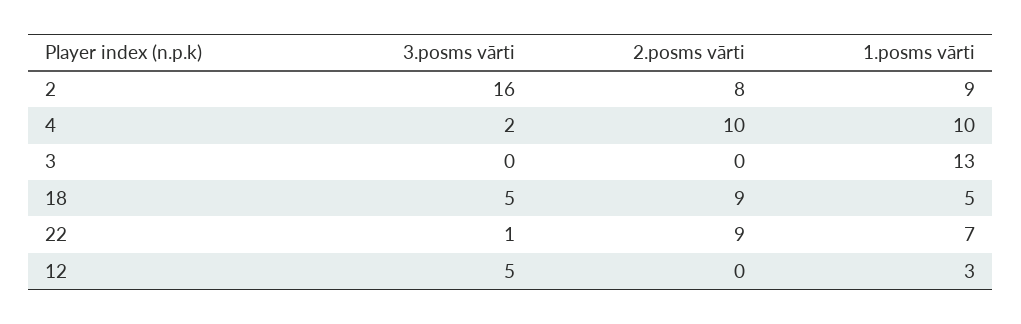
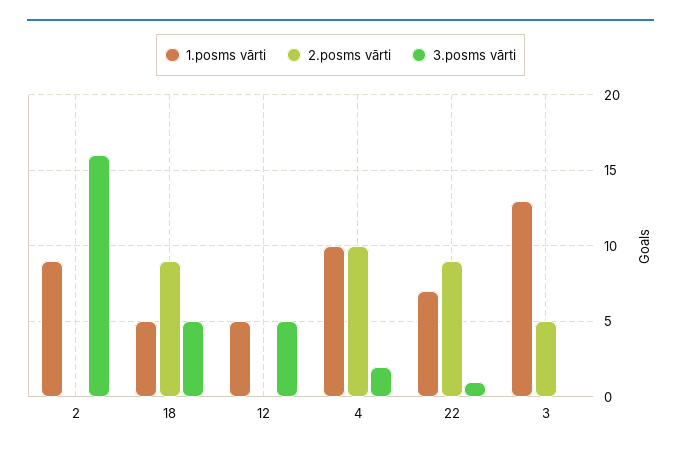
2.posms vārti, 2: 8 -> 0
2.posms vārti, 3: 0 -> 5
1.posms vārti, 12: 3 -> 5

